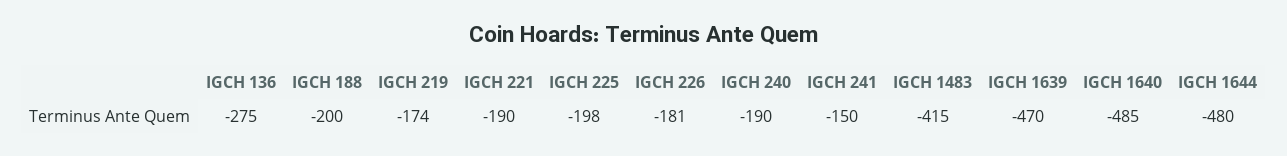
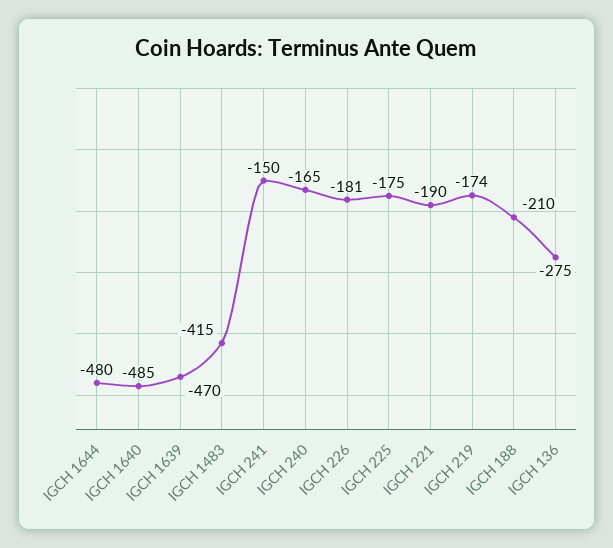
IGCH 188: -200 -> -210
IGCH 225: -198 -> -175
IGCH 240: -190 -> -165

